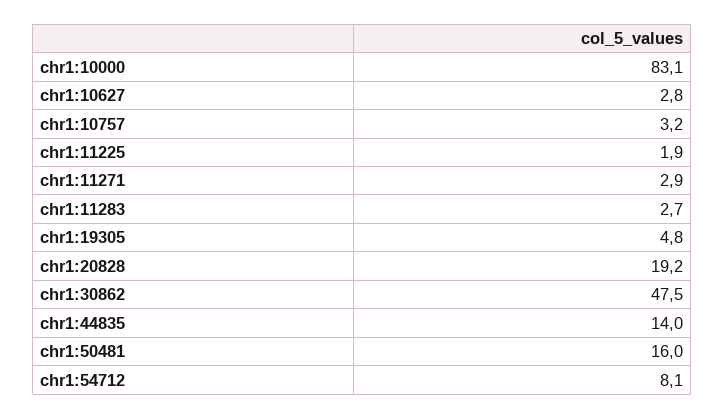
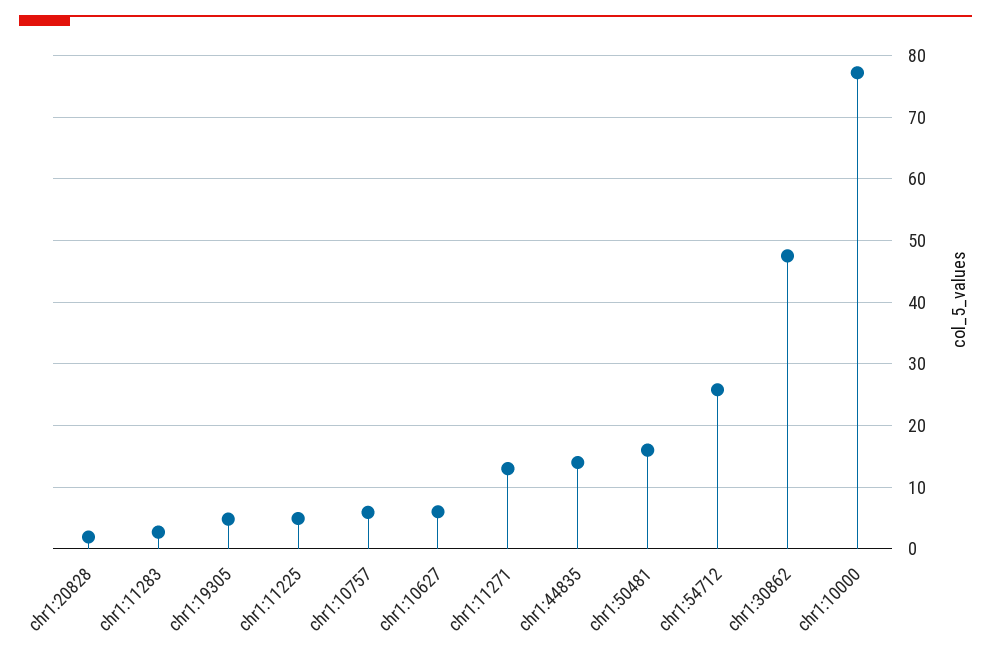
chr1:10000: 83.1 -> 77
chr1:10627: 2.8 -> 6
chr1:10757: 3.2 -> 6
chr1:11225: 1.9 -> 5
chr1:11271: 2.9 -> 13
chr1:20828: 19.2 -> 2
chr1:54712: 8.1 -> 26

